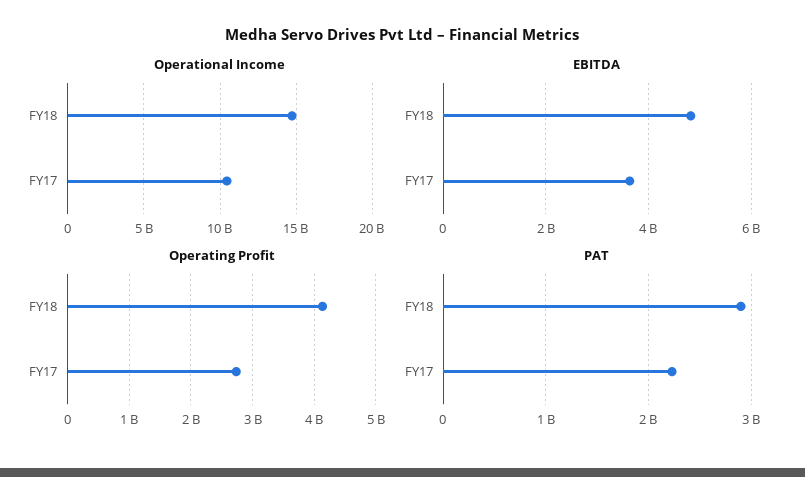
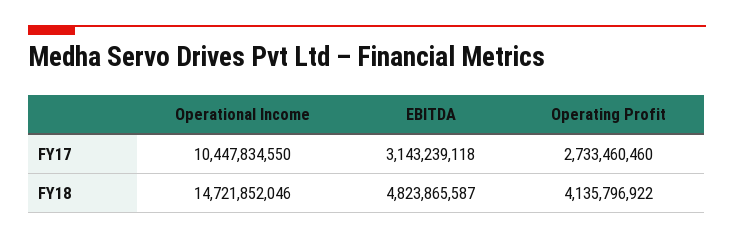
EBITDA, FY17: 3600000000 -> 3143239118
PAT, FY18: 2900000000 -> none
PAT, FY17: 2200000000 -> none

